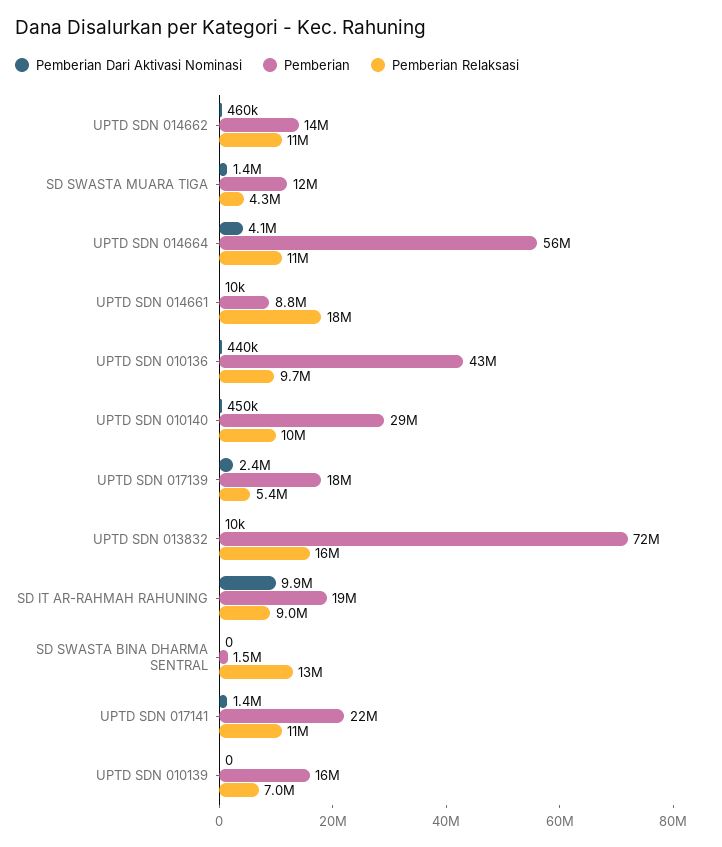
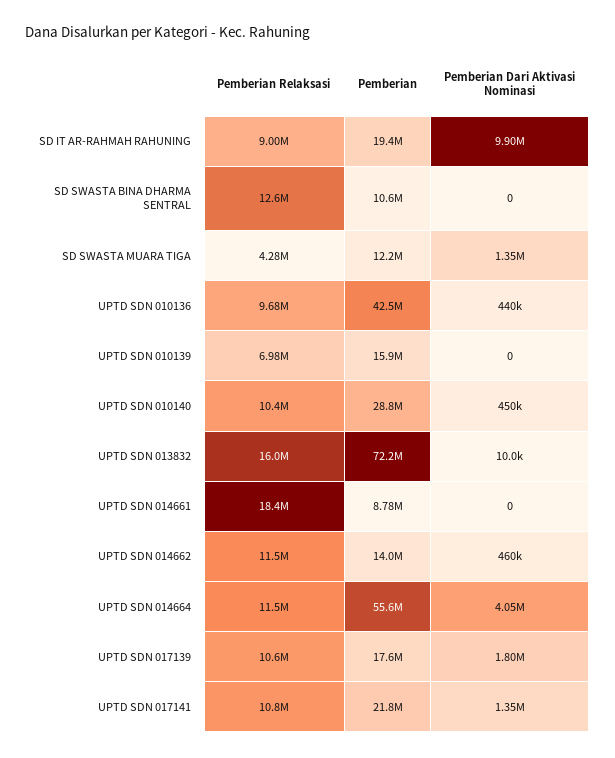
Pemberian Dari Aktivasi Nominasi, UPTD SDN 014661: 10000 -> 0
Pemberian Dari Aktivasi Nominasi, UPTD SDN 017139: 2400000 -> 1800000
Pemberian Relaksasi, UPTD SDN 017139: 5400000 -> 10600000
Pemberian, SD SWASTA BINA DHARMA SENTRAL: 1500000 -> 10600000

